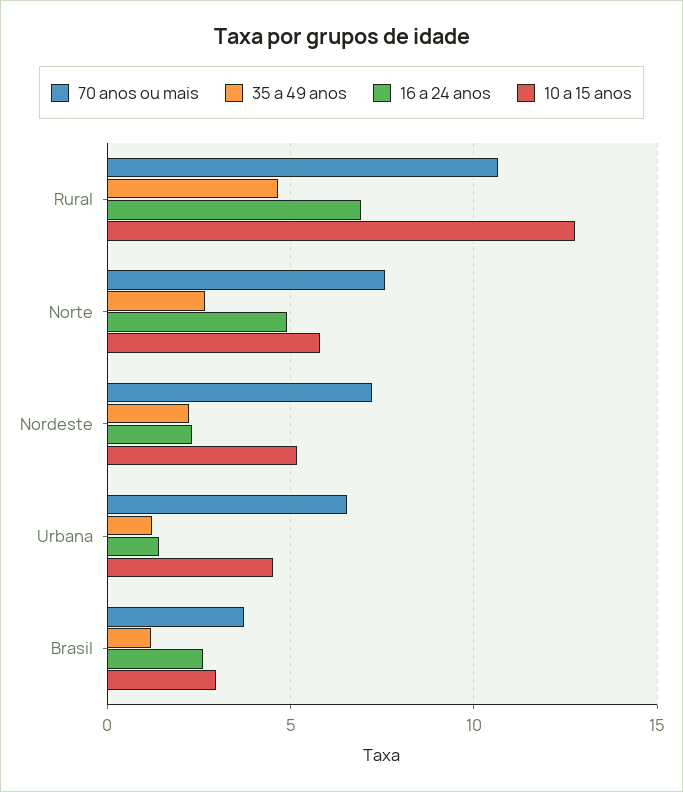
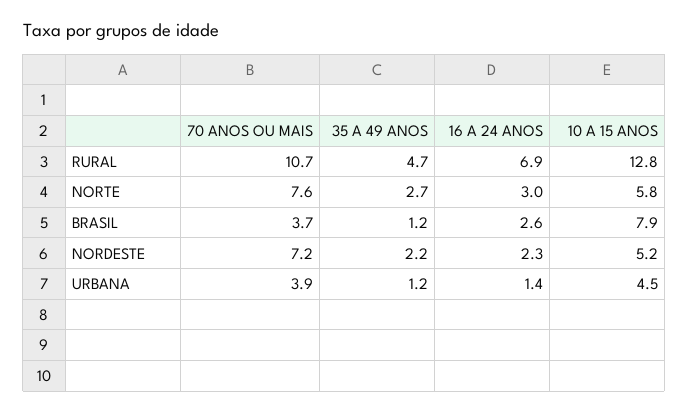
16 a 24 anos, Norte: 5 -> 3
70 anos ou mais, Urbana: 6.5 -> 3.9
10 a 15 anos, Brasil: 3 -> 7.9

